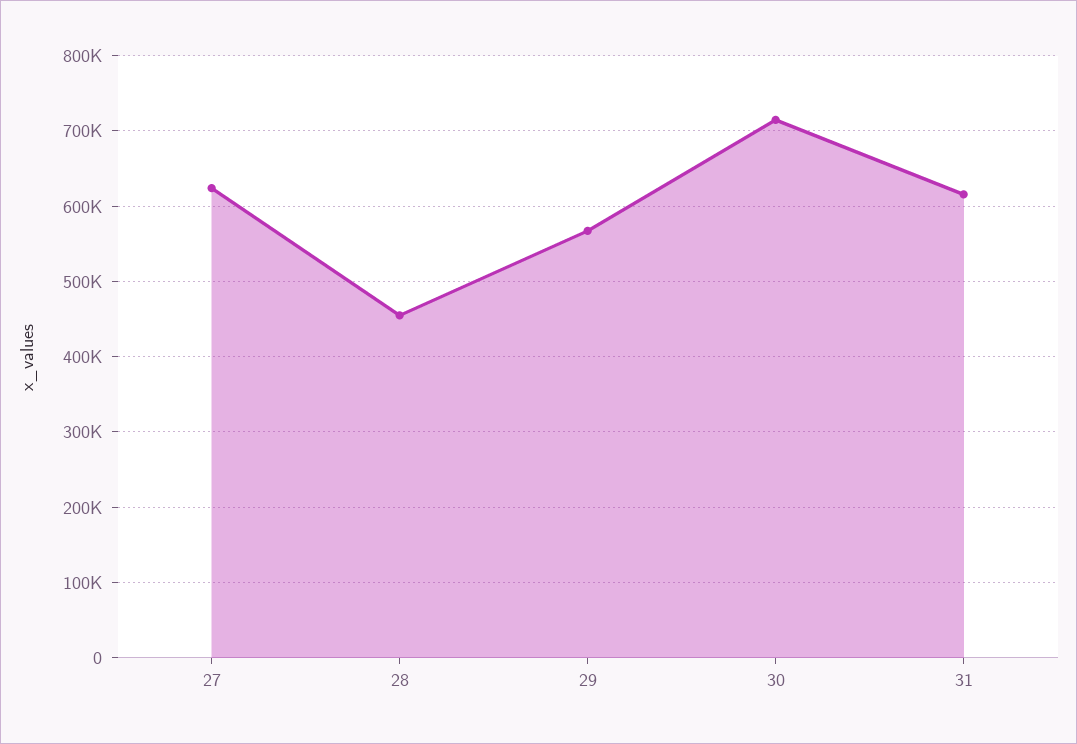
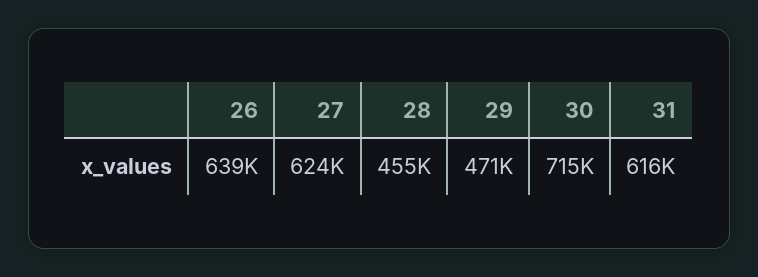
29: 570000 -> 471000
26: none -> 639000

